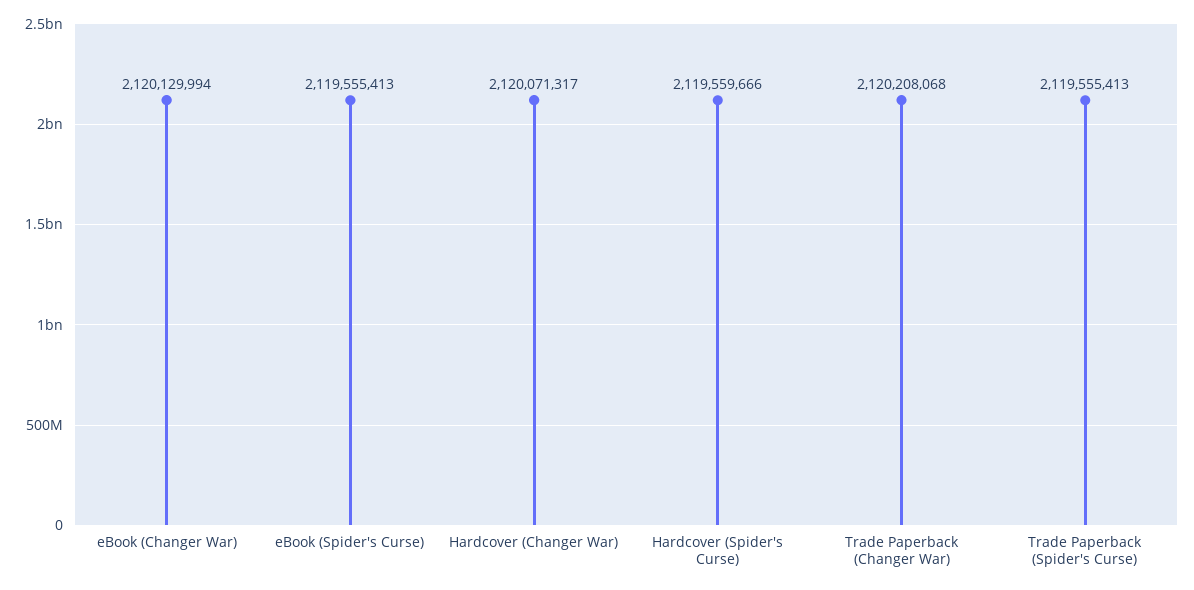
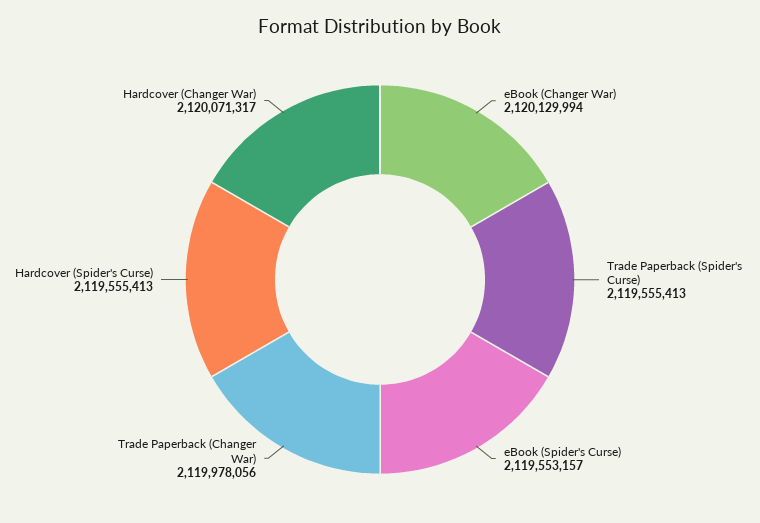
eBook (Spider's Curse): 2119555413 -> 2119553157
Hardcover (Spider's Curse): 2119559666 -> 2119555413
Trade Paperback (Changer War): 2120208068 -> 2119978056

